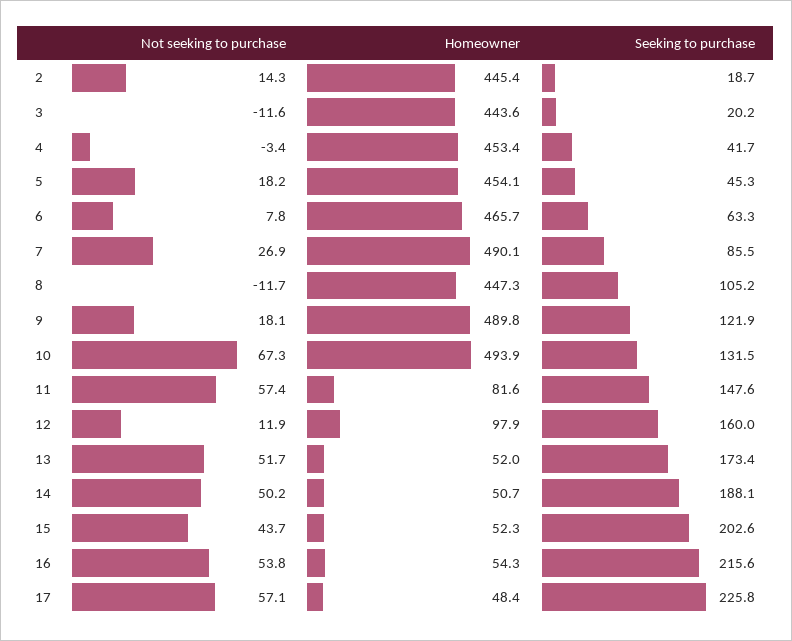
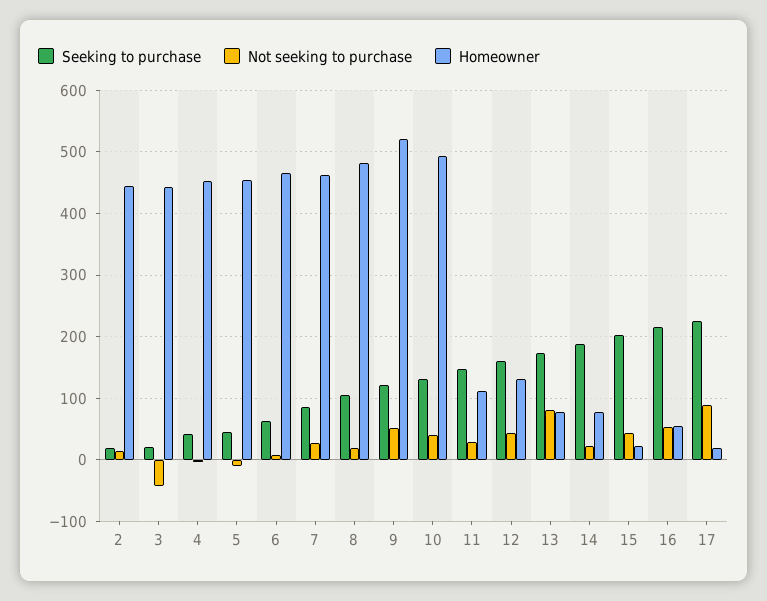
Not seeking to purchase, 3: -11.6 -> -40
Not seeking to purchase, 5: 18.2 -> -10
Homeowner, 7: 490.1 -> 460
Not seeking to purchase, 8: -11.7 -> 20
Homeowner, 8: 447.3 -> 480
Not seeking to purchase, 9: 18.1 -> 50
Homeowner, 9: 489.8 -> 520
Not seeking to purchase, 10: 67.3 -> 40
Not seeking to purchase, 11: 57.4 -> 30
Homeowner, 11: 81.6 -> 110
Not seeking to purchase, 12: 11.9 -> 40
Homeowner, 12: 97.9 -> 130
Not seeking to purchase, 13: 51.7 -> 80
Homeowner, 13: 52 -> 80
Not seeking to purchase, 14: 50.2 -> 20
Homeowner, 14: 50.7 -> 80
Homeowner, 15: 52.3 -> 20
Not seeking to purchase, 17: 57.1 -> 90
Homeowner, 17: 48.4 -> 20

